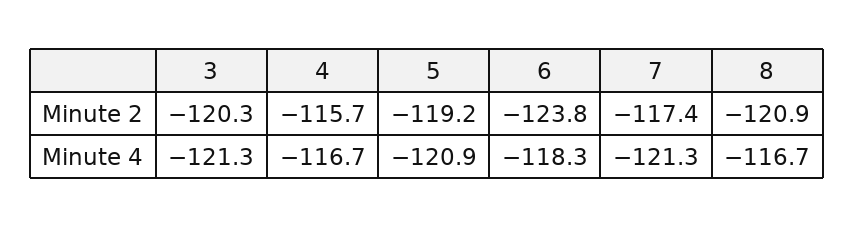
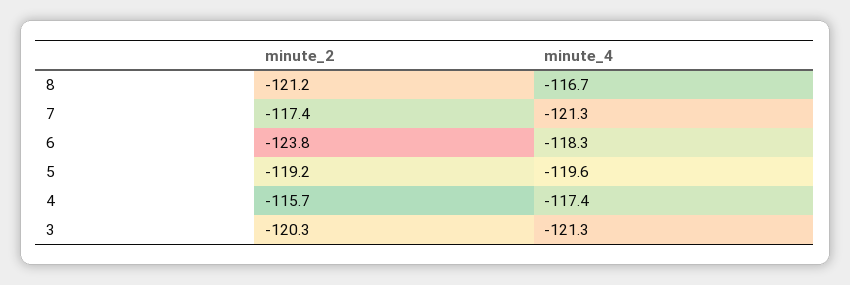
8, Minute 2: -120.9 -> -121.2
4, Minute 4: -116.7 -> -117.4
5, Minute 4: -120.9 -> -119.6

